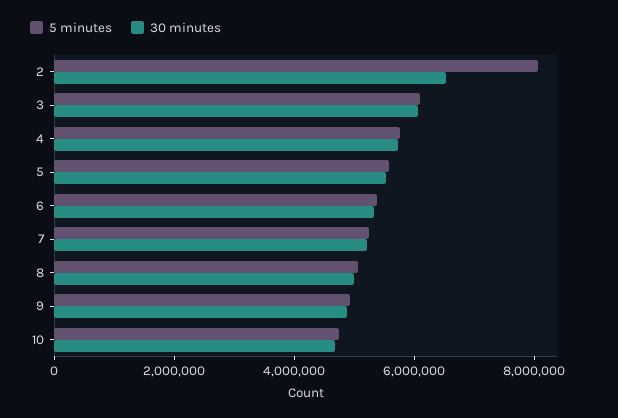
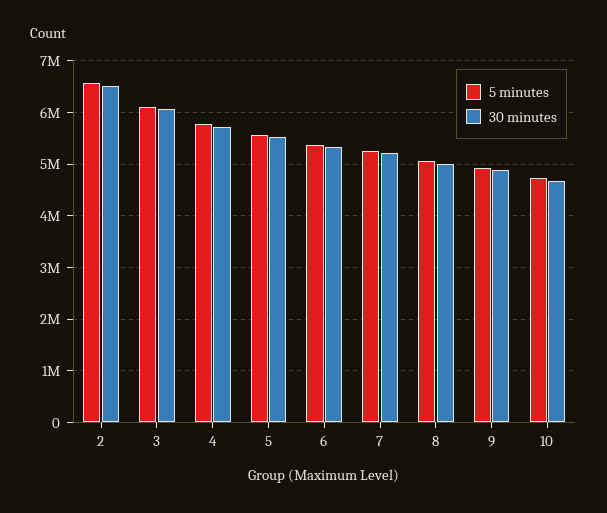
5 minutes, 2: 8000000 -> 6600000

